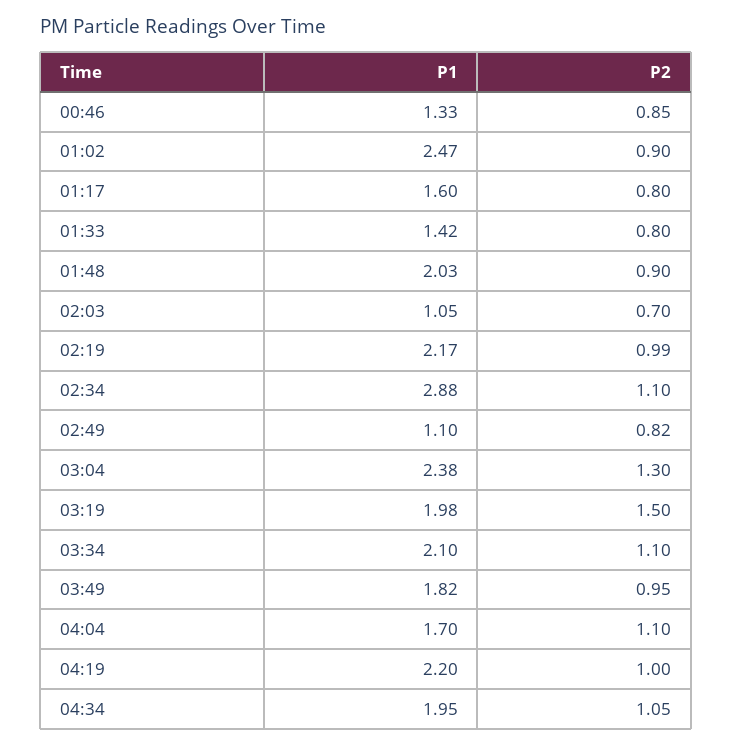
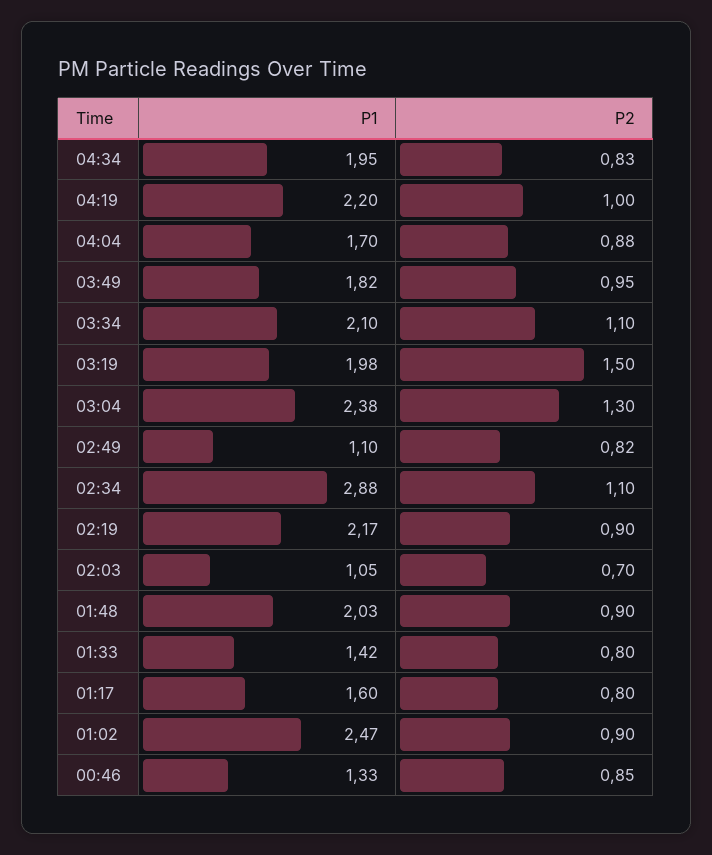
P2, 02:19: 0.99 -> 0.9
P2, 04:04: 1.1 -> 0.88
P2, 04:34: 1.05 -> 0.83

